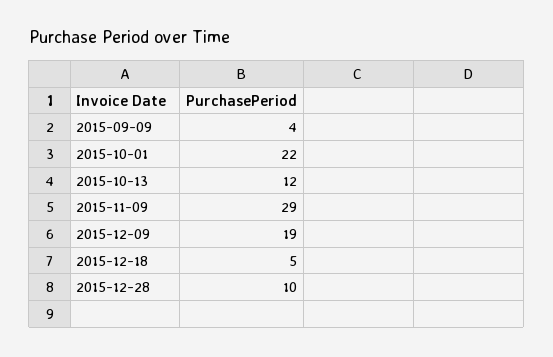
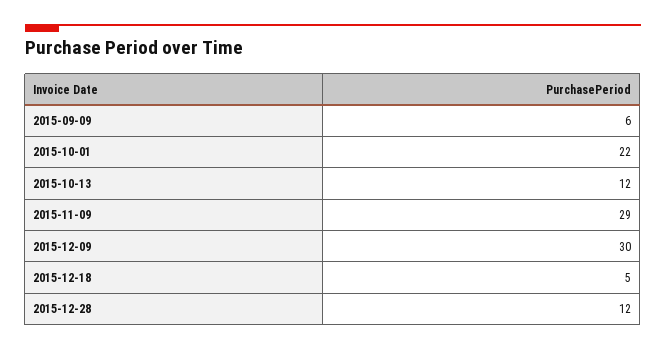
2015-09-09: 4 -> 6
2015-12-09: 19 -> 30
2015-12-28: 10 -> 12

